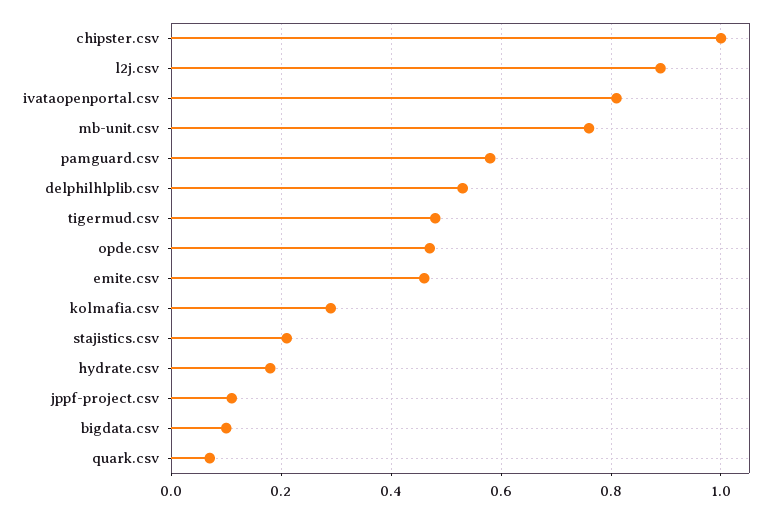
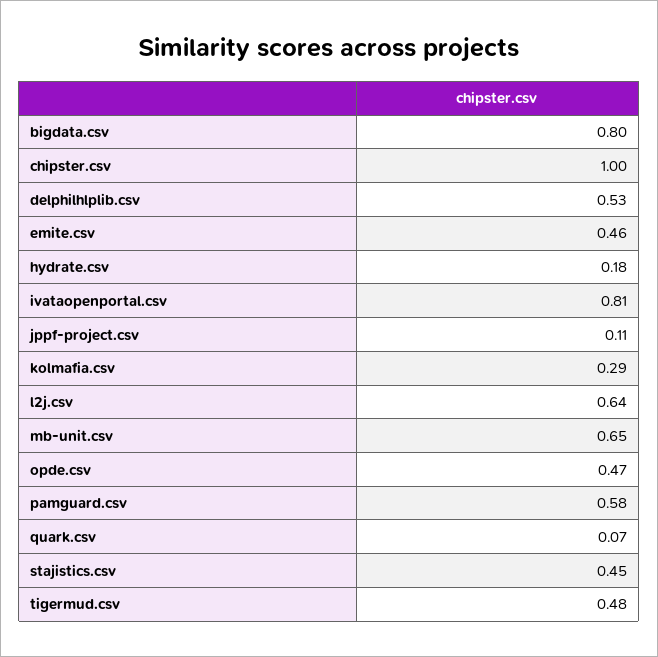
l2j.csv: 0.9 -> 0.64
mb-unit.csv: 0.75 -> 0.65
stajistics.csv: 0.2 -> 0.45
bigdata.csv: 0.1 -> 0.8

